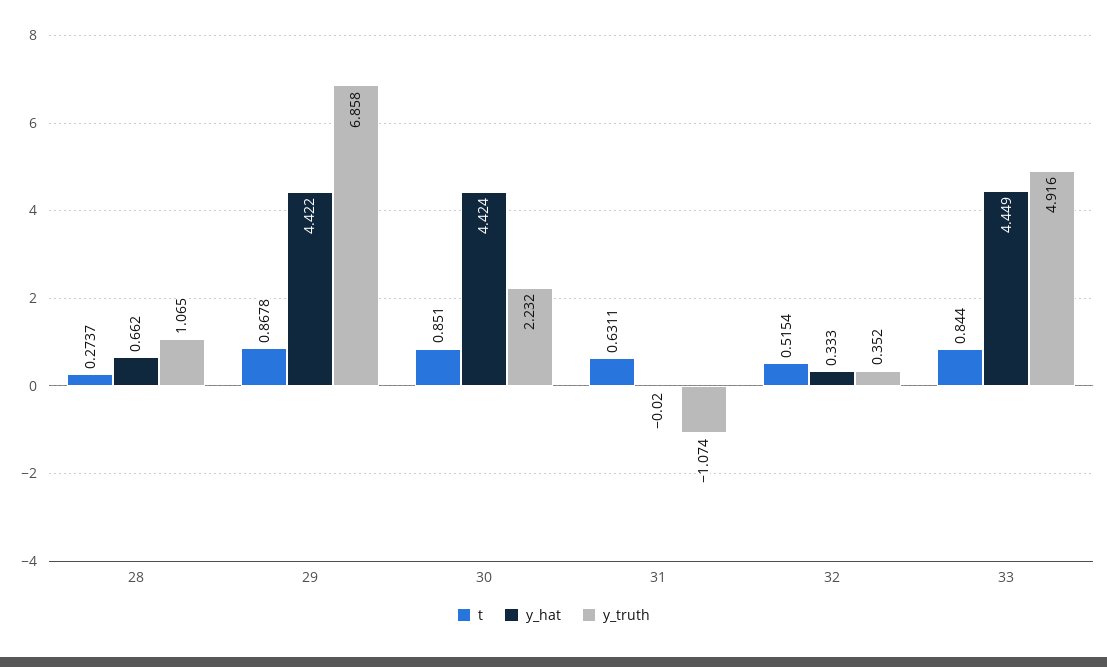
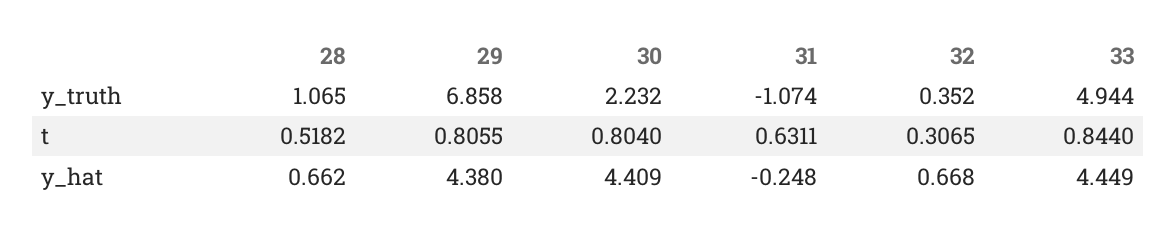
t, 28: 0.2737 -> 0.5182
t, 29: 0.8678 -> 0.8055
y_hat, 29: 4.422 -> 4.38
t, 30: 0.851 -> 0.804
y_hat, 30: 4.424 -> 4.409
y_hat, 31: -0.02 -> -0.248
t, 32: 0.5154 -> 0.3065
y_hat, 32: 0.333 -> 0.668
y_truth, 33: 4.916 -> 4.944

